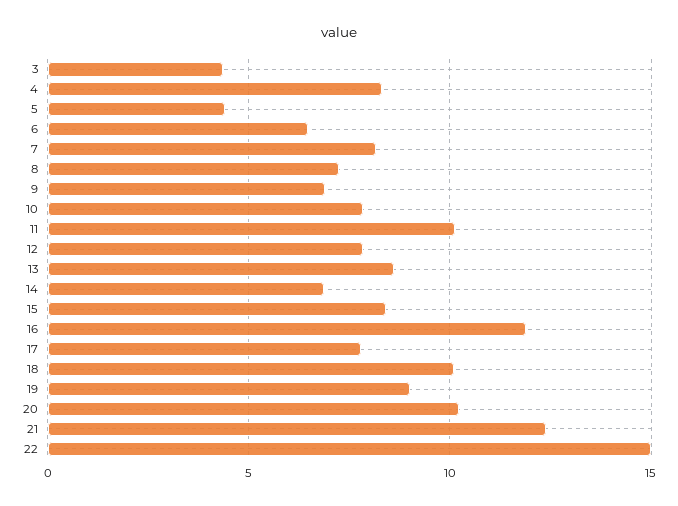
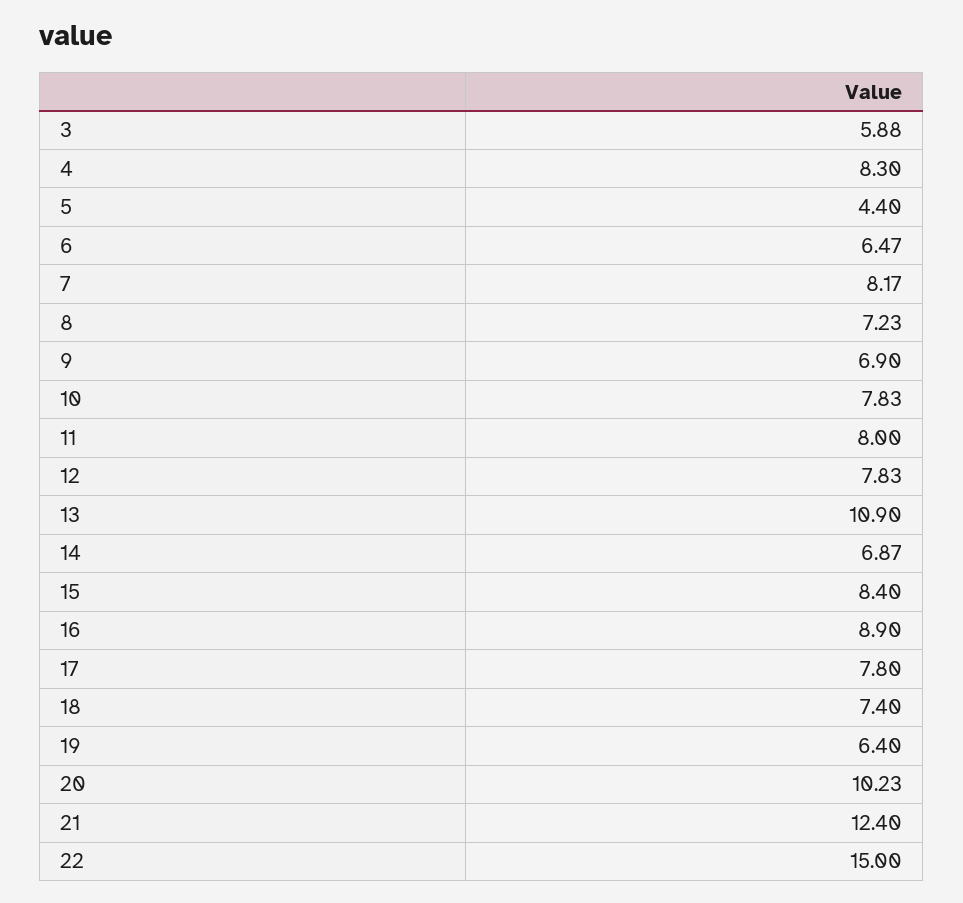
3: 4.5 -> 5.88
11: 10 -> 8
13: 8.5 -> 10.9
16: 12 -> 8.9
18: 10 -> 7.4
19: 9 -> 6.4

